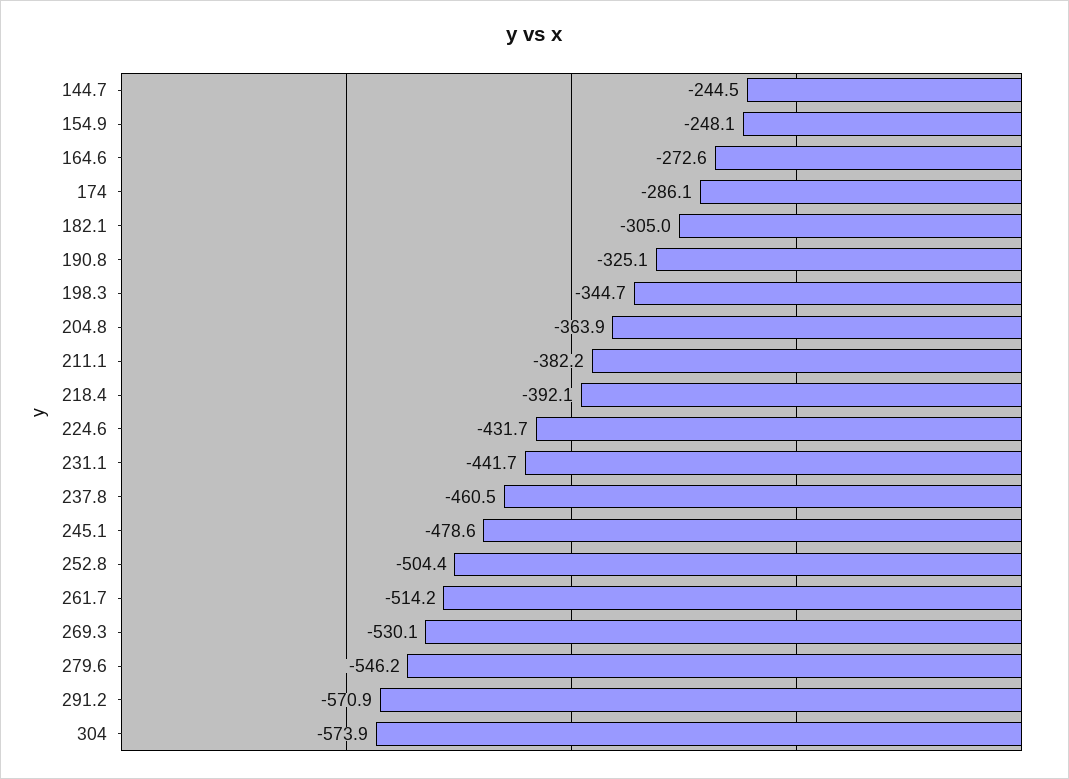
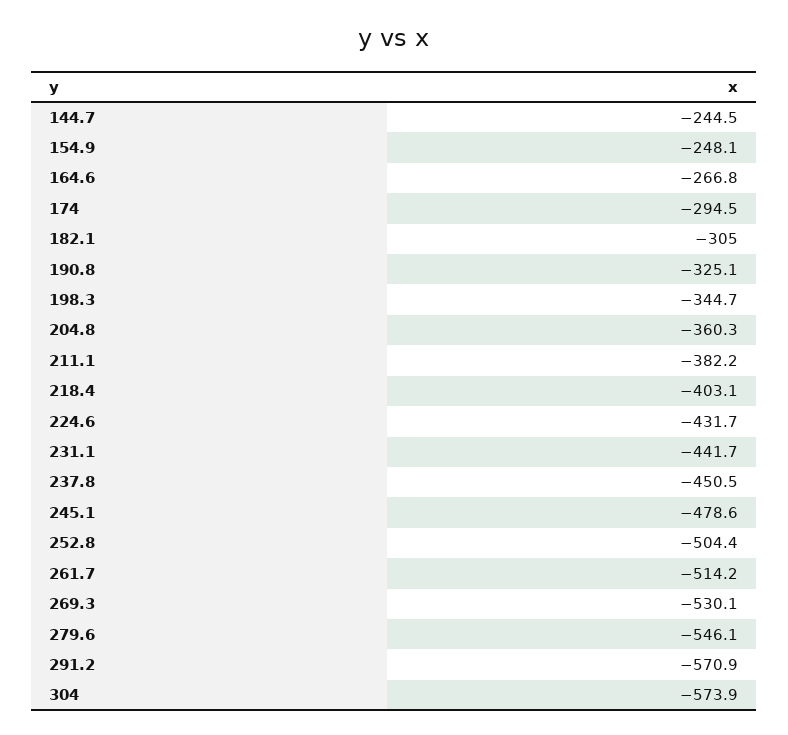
164.6: -272.6 -> -266.8
174: -286.1 -> -294.5
204.8: -363.9 -> -360.3
218.4: -392.1 -> -403.1
237.8: -460.5 -> -450.5
279.6: -546.2 -> -546.1

